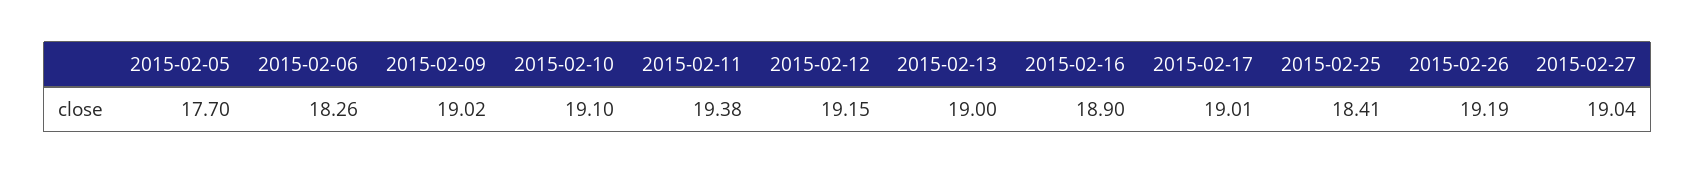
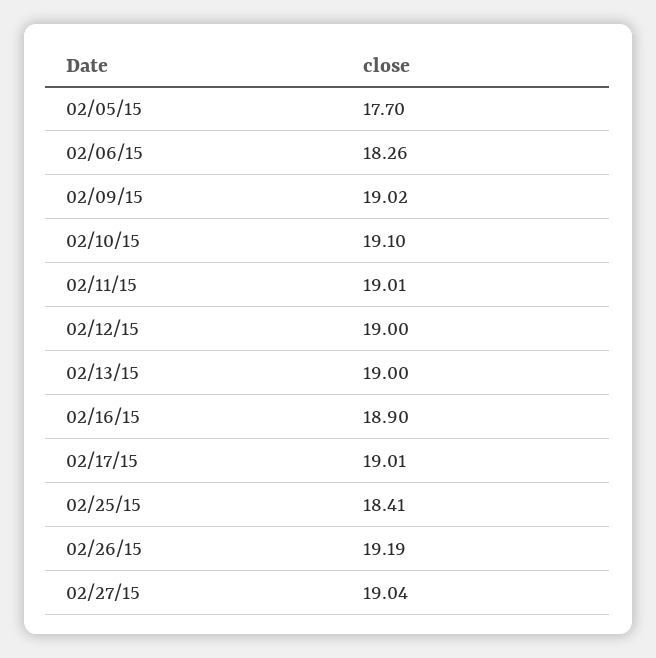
2015-02-11: 19.38 -> 19.01
2015-02-12: 19.15 -> 19

